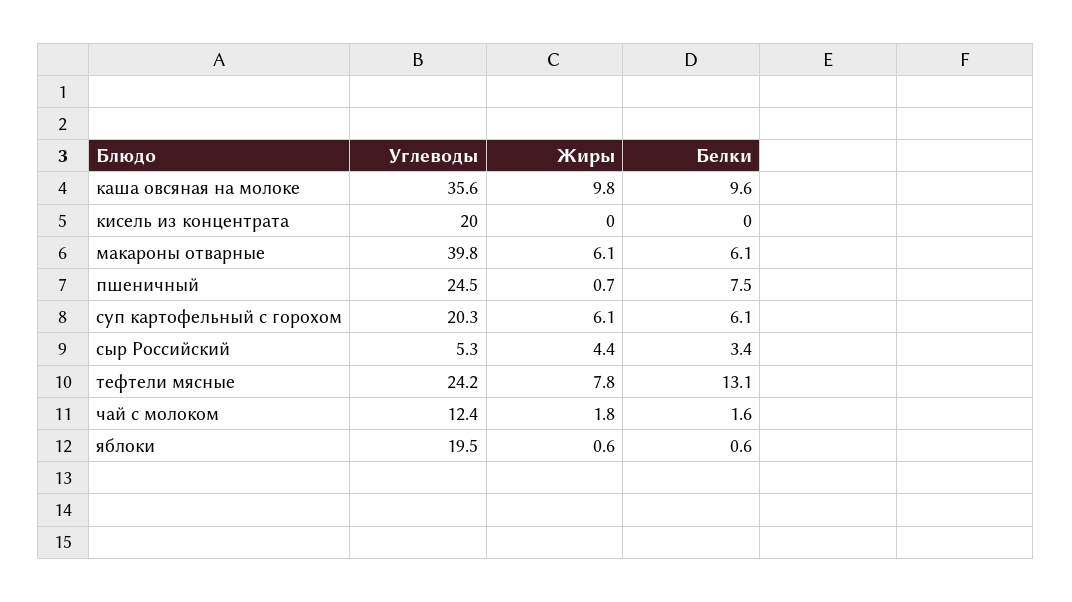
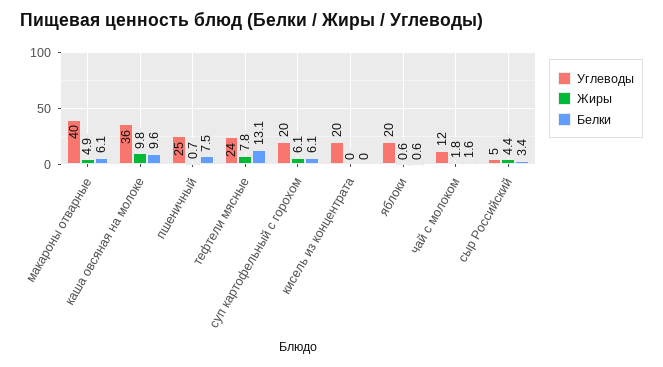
Жиры, макароны отварные: 6.1 -> 4.9

